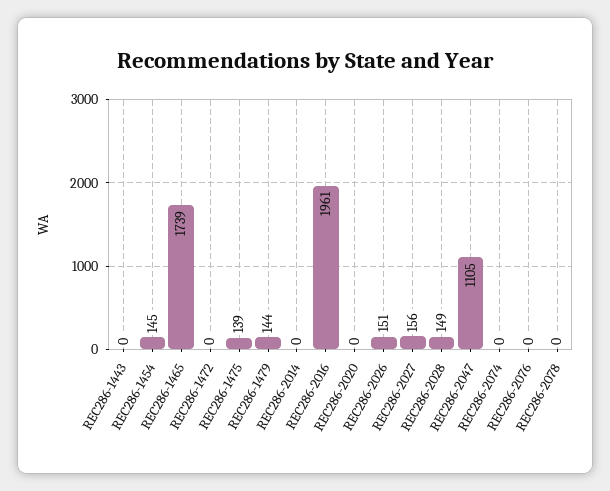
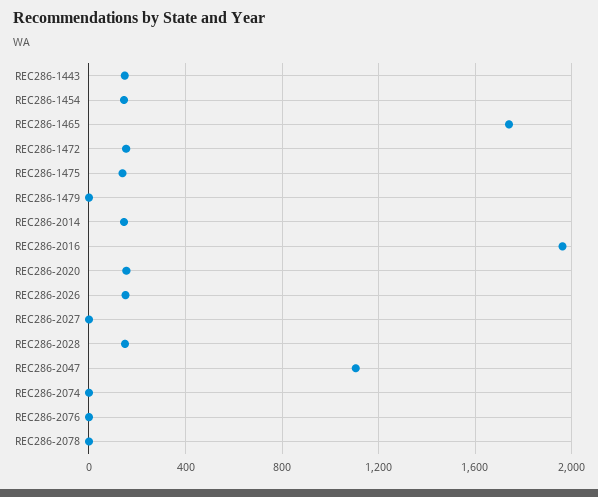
REC286-1443: 0 -> 150
REC286-1472: 0 -> 150
REC286-1479: 144 -> 0
REC286-2014: 0 -> 150
REC286-2020: 0 -> 150
REC286-2027: 156 -> 0

